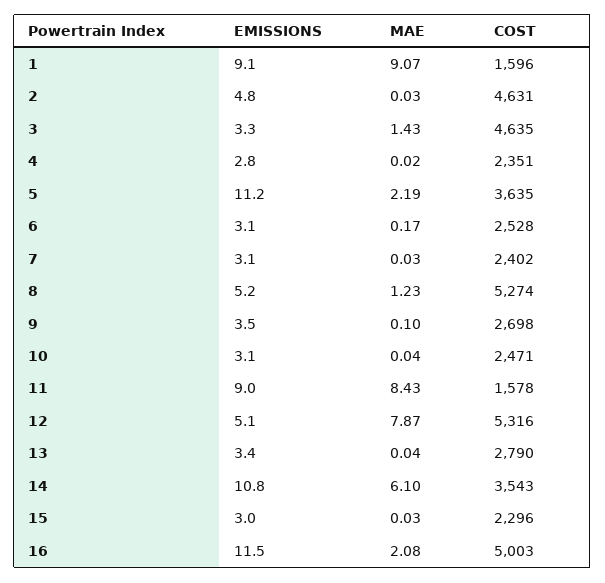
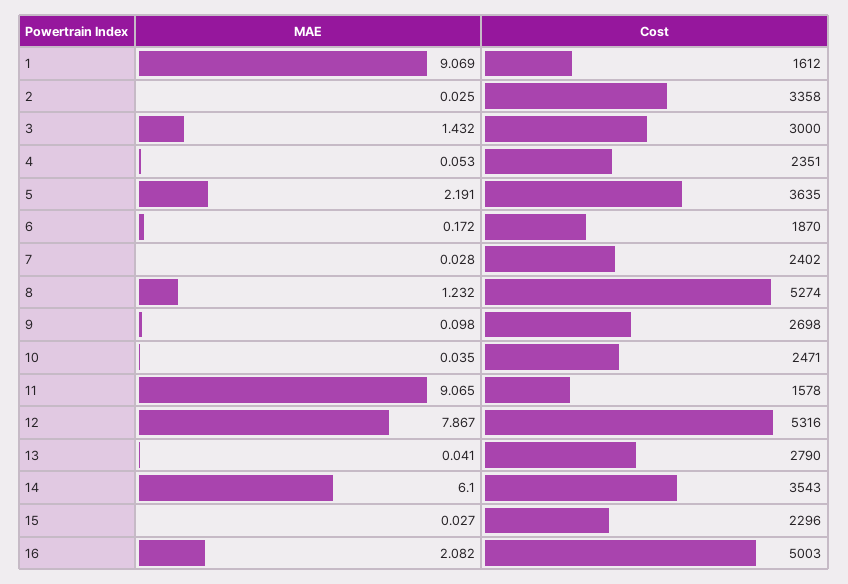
EMISSIONS, 1: 9.1 -> none
COST, 1: 1596 -> 1612
EMISSIONS, 2: 4.8 -> none
COST, 2: 4631 -> 3358
EMISSIONS, 3: 3.3 -> none
COST, 3: 4635 -> 3000
EMISSIONS, 4: 2.8 -> none
MAE, 4: 0.02 -> 0.053
EMISSIONS, 5: 11.2 -> none
EMISSIONS, 6: 3.1 -> none
COST, 6: 2528 -> 1870
EMISSIONS, 7: 3.1 -> none
EMISSIONS, 8: 5.2 -> none
EMISSIONS, 9: 3.5 -> none
EMISSIONS, 10: 3.1 -> none
EMISSIONS, 11: 9 -> none
MAE, 11: 8.43 -> 9.065
EMISSIONS, 12: 5.1 -> none
EMISSIONS, 13: 3.4 -> none
EMISSIONS, 14: 10.8 -> none
EMISSIONS, 15: 3 -> none
EMISSIONS, 16: 11.5 -> none

